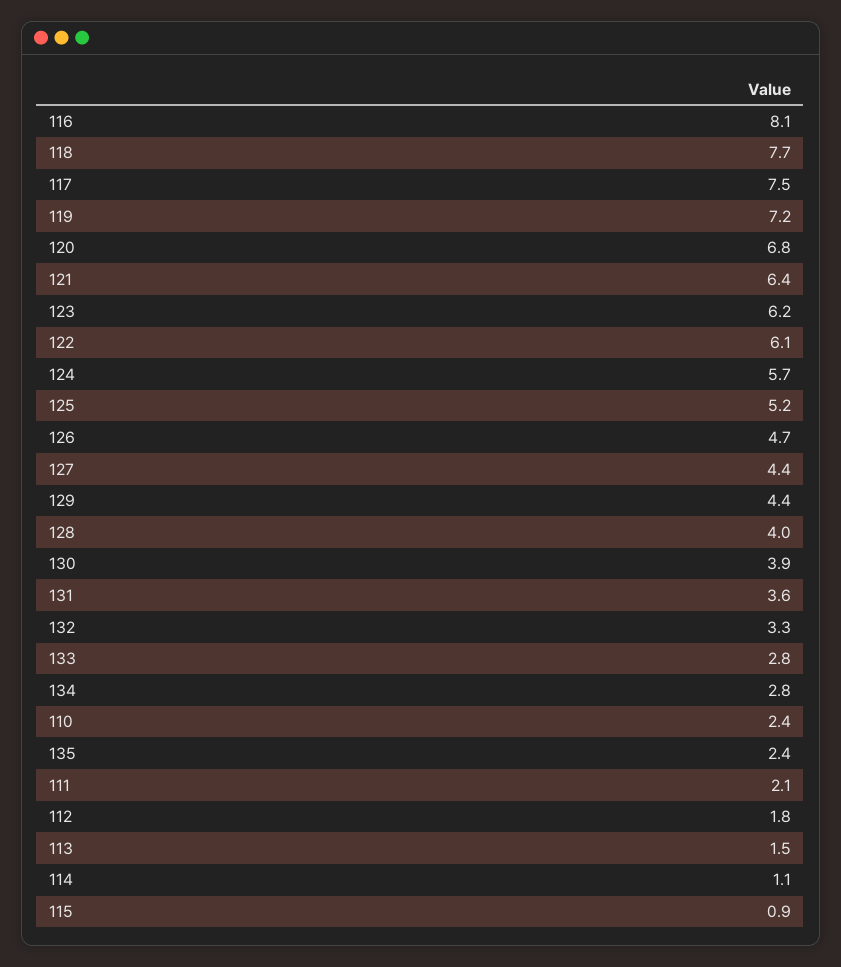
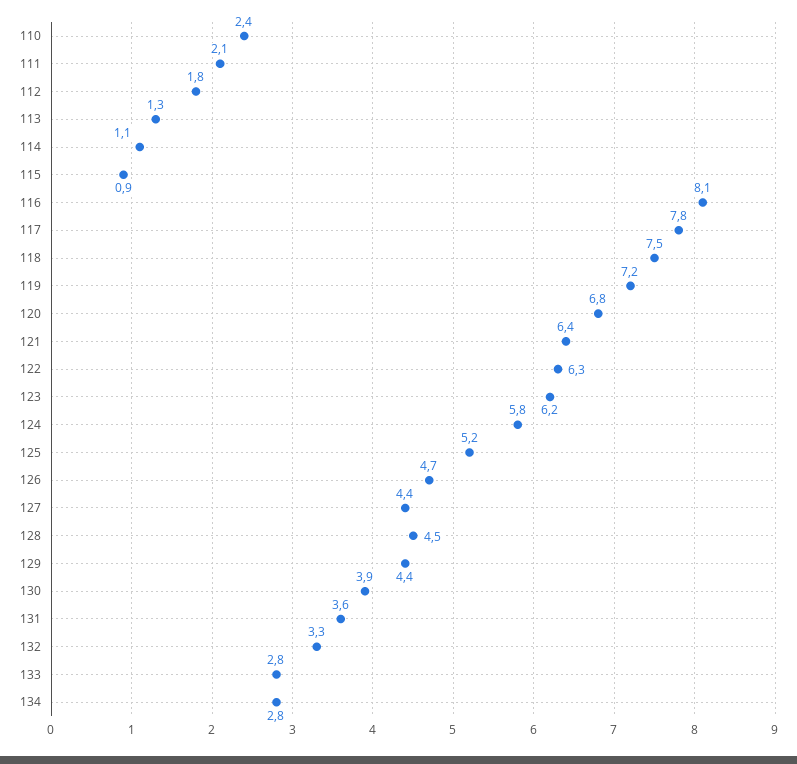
118: 7.7 -> 7.5
117: 7.5 -> 7.8
122: 6.1 -> 6.3
124: 5.7 -> 5.8
128: 4 -> 4.5
135: 2.4 -> none
113: 1.5 -> 1.3

